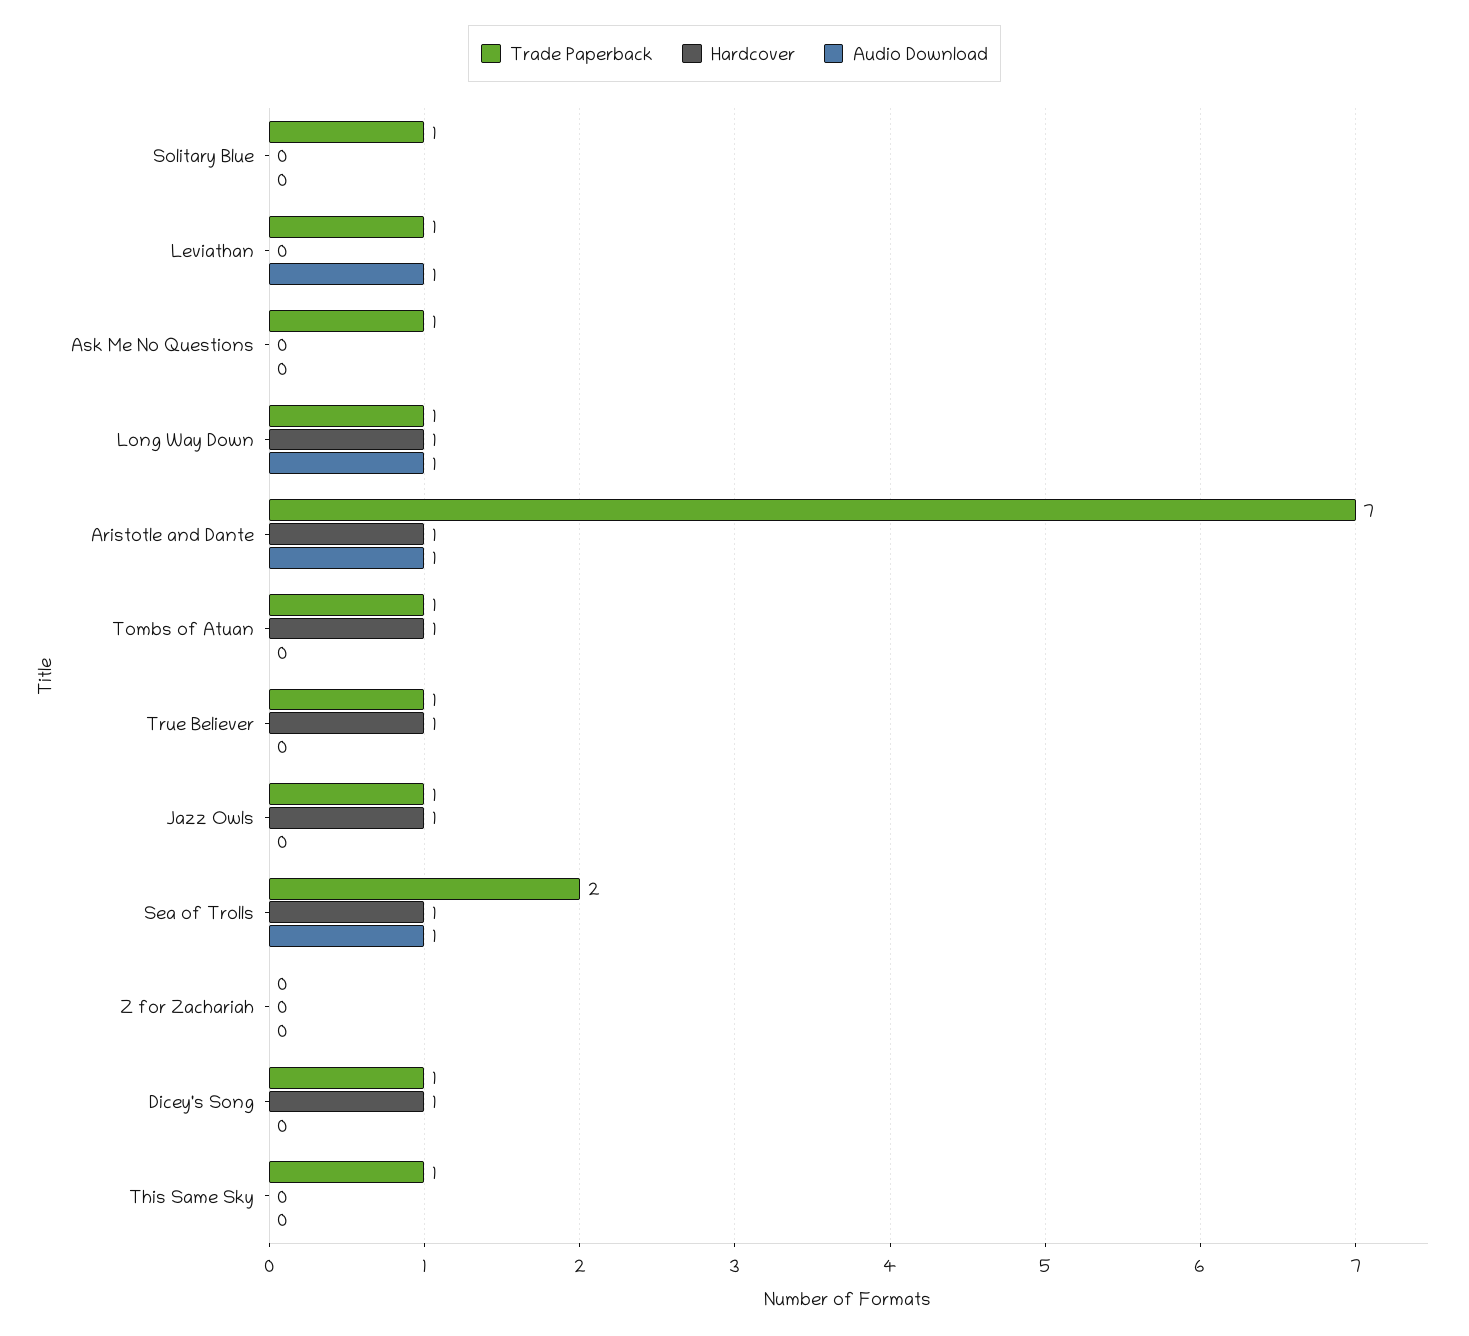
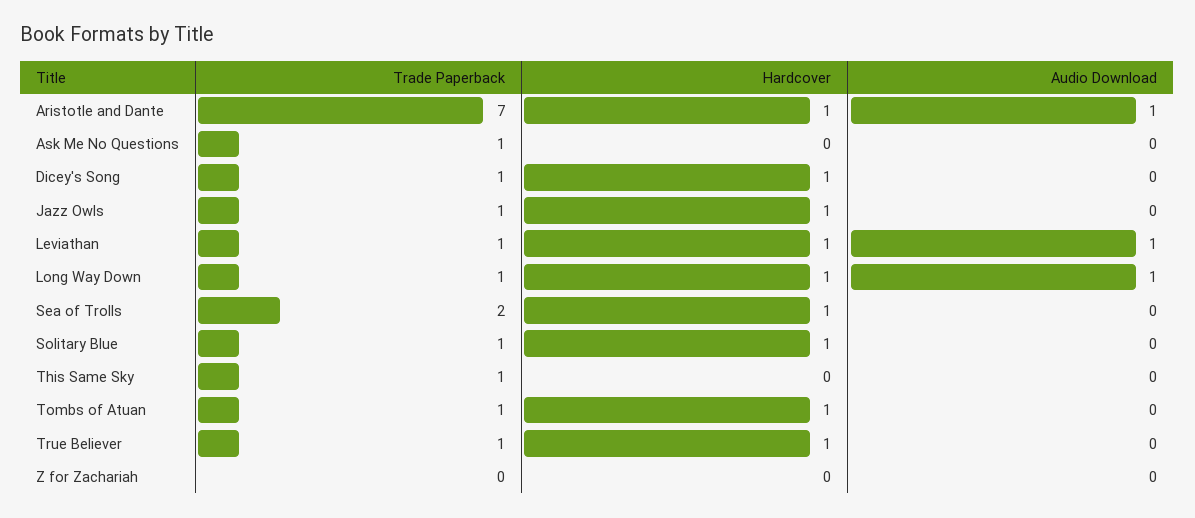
Hardcover, Solitary Blue: 0 -> 1
Hardcover, Leviathan: 0 -> 1
Audio Download, Sea of Trolls: 1 -> 0

